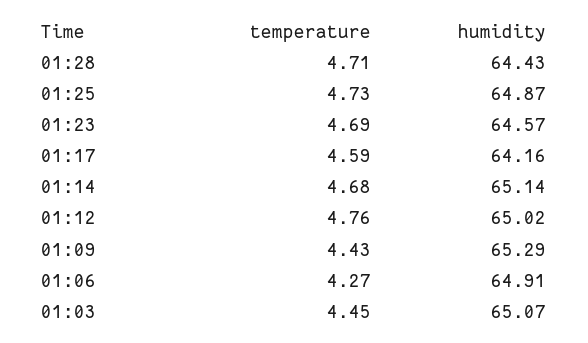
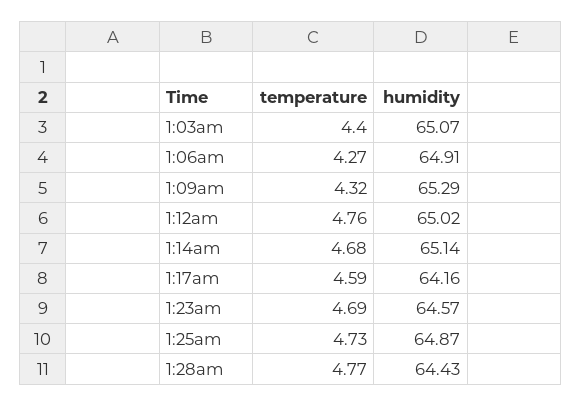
temperature, 01:28: 4.71 -> 4.77
temperature, 01:09: 4.43 -> 4.32
temperature, 01:03: 4.45 -> 4.4

